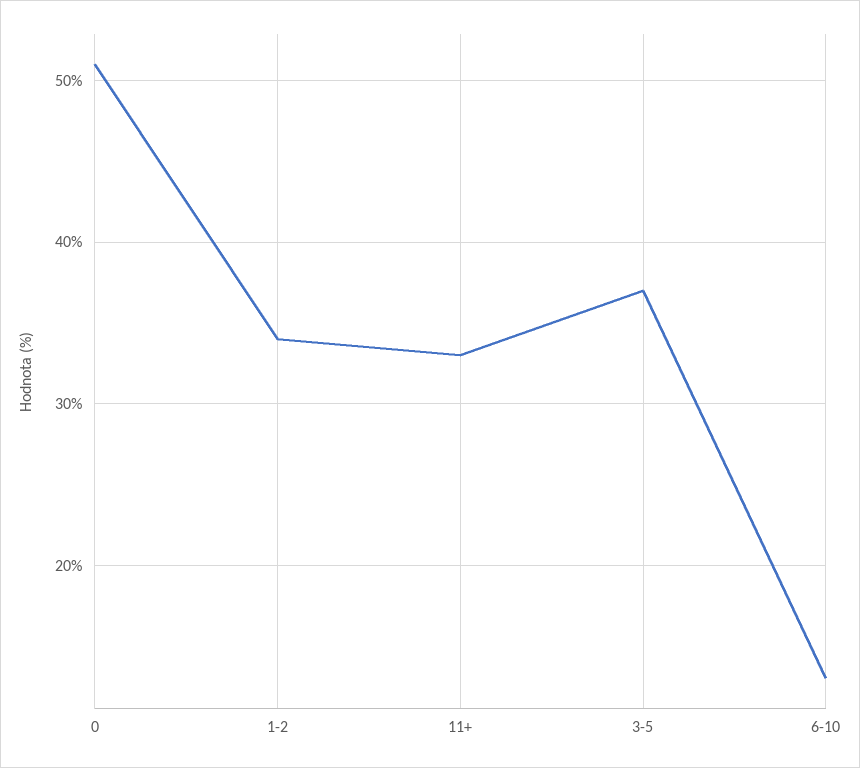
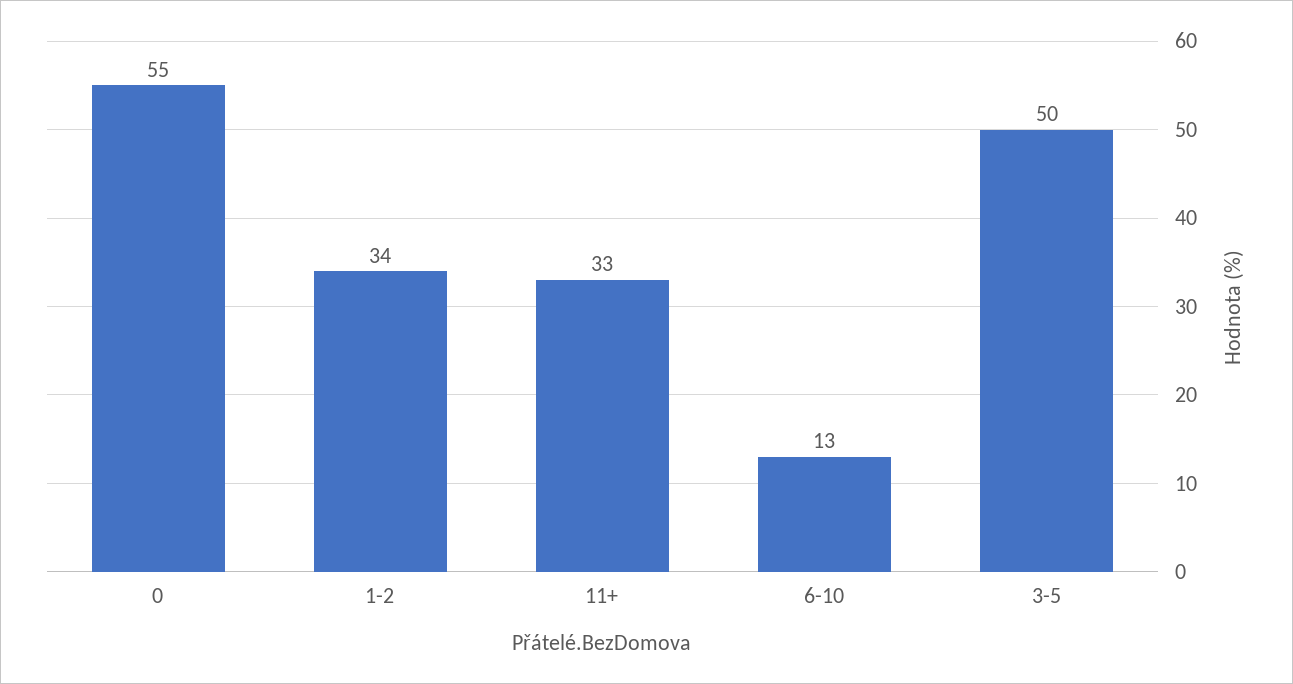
0: 51 -> 55
3-5: 37 -> 50

